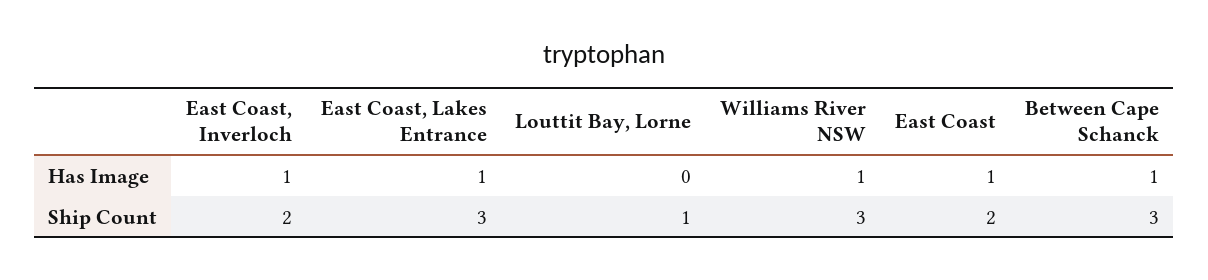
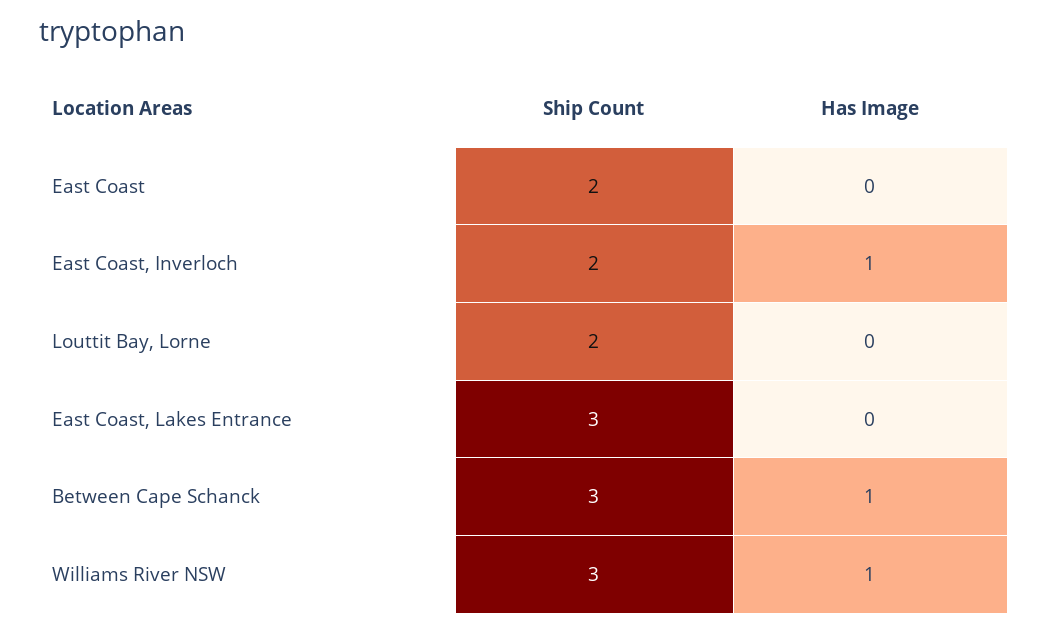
East Coast, Lakes Entrance, Has Image: 1 -> 0
East Coast, Has Image: 1 -> 0
Louttit Bay, Lorne, Ship Count: 1 -> 2

